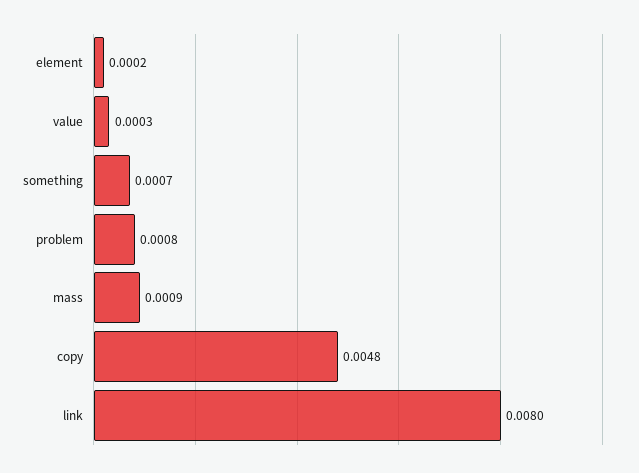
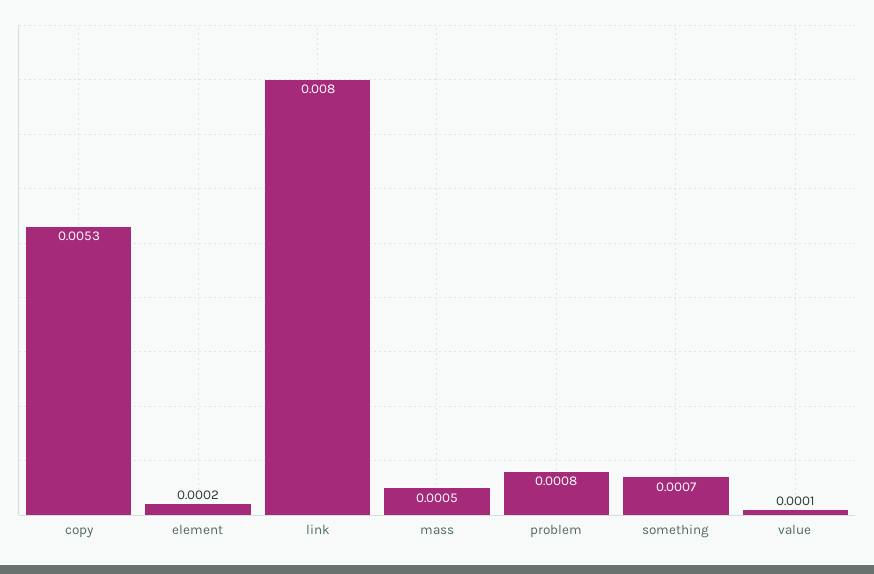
value: 0.0003 -> 0.0001
mass: 0.0009 -> 0.0005
copy: 0.0048 -> 0.0053

